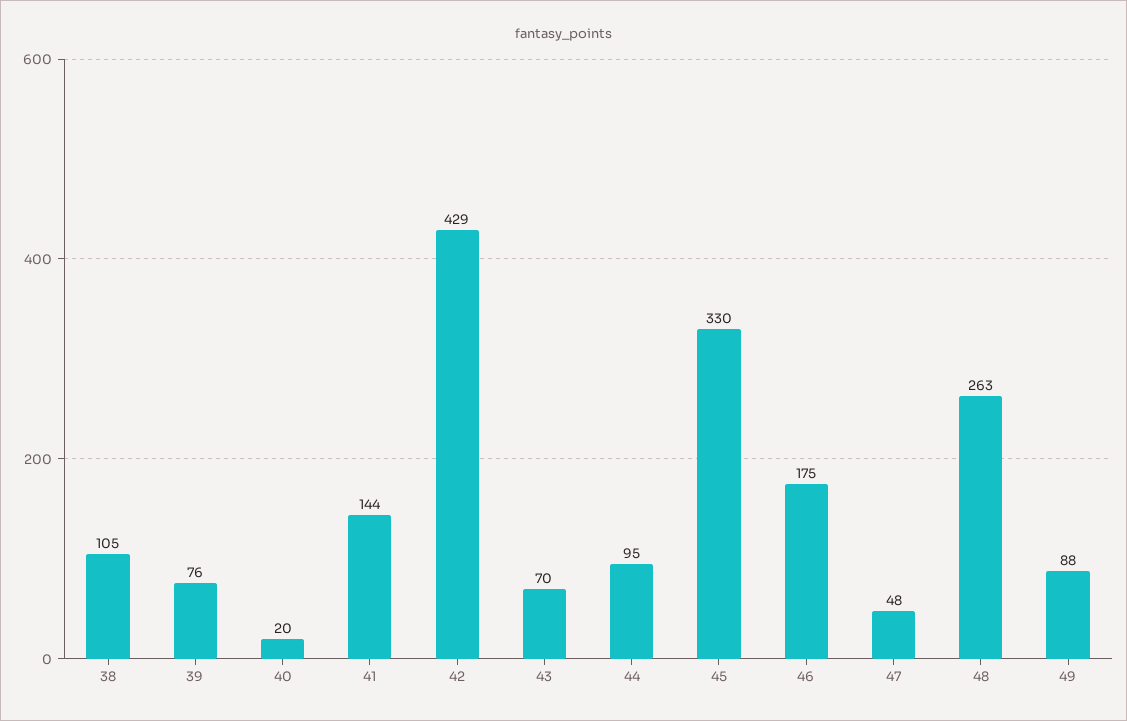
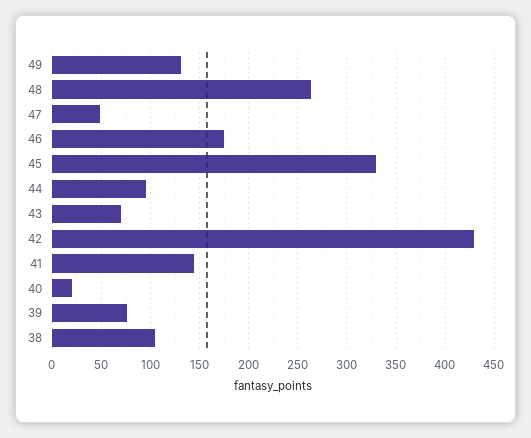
49: 88 -> 130

